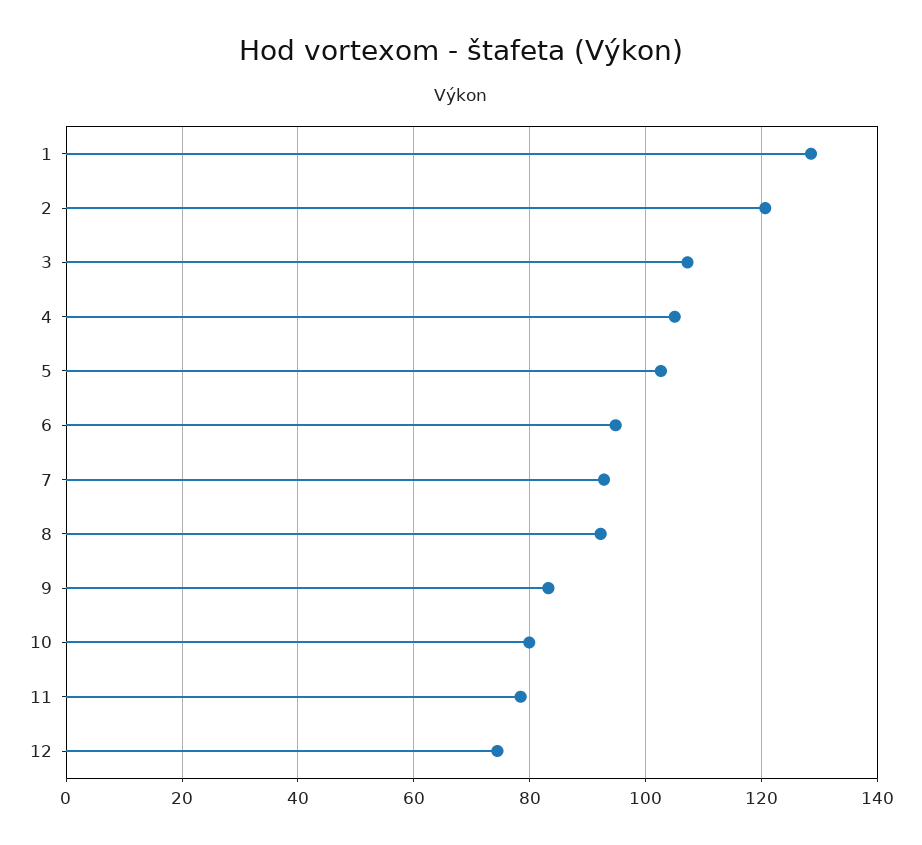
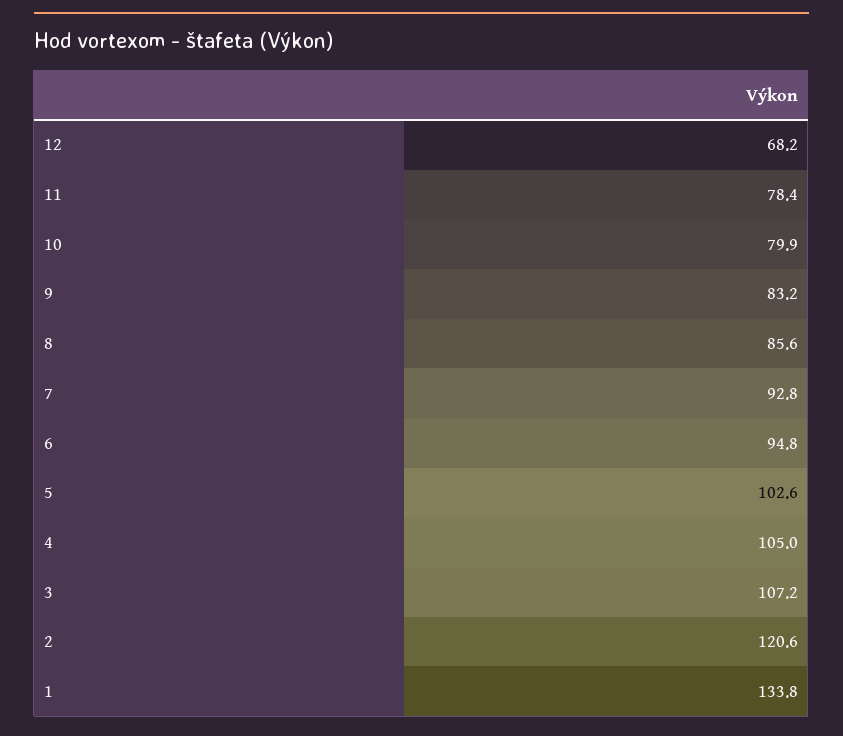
1: 128 -> 133.8
8: 92 -> 85.6
12: 74 -> 68.2

